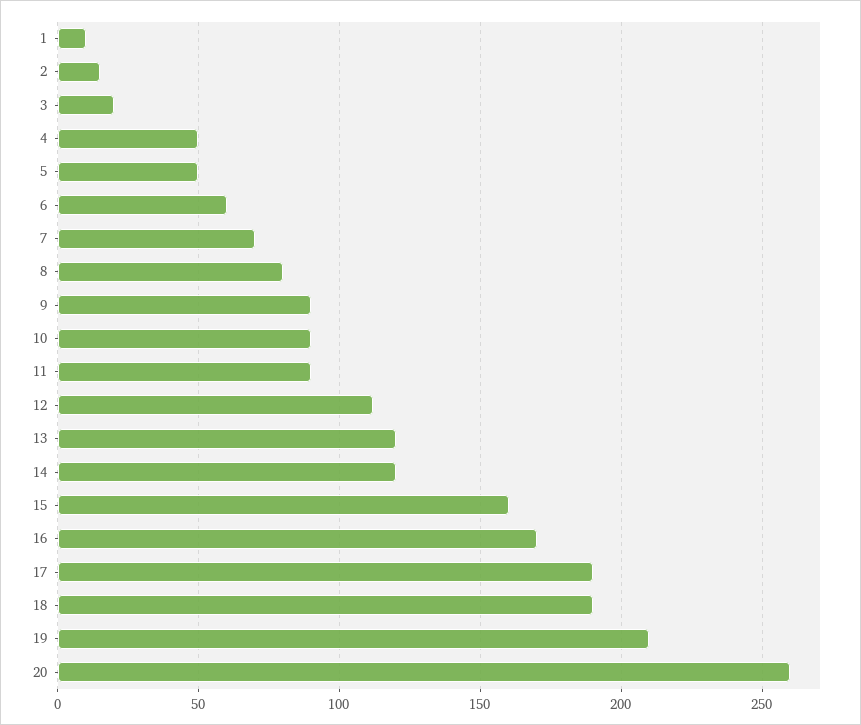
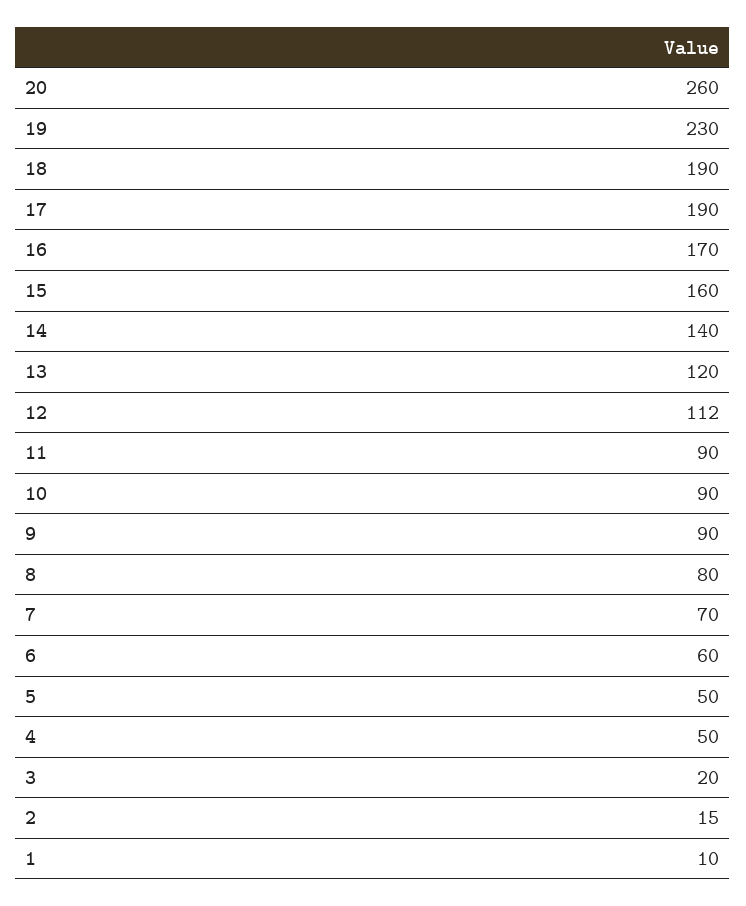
14: 120 -> 140
19: 210 -> 230

